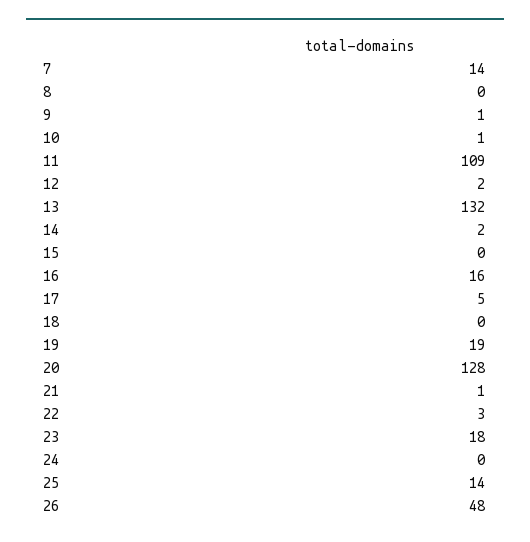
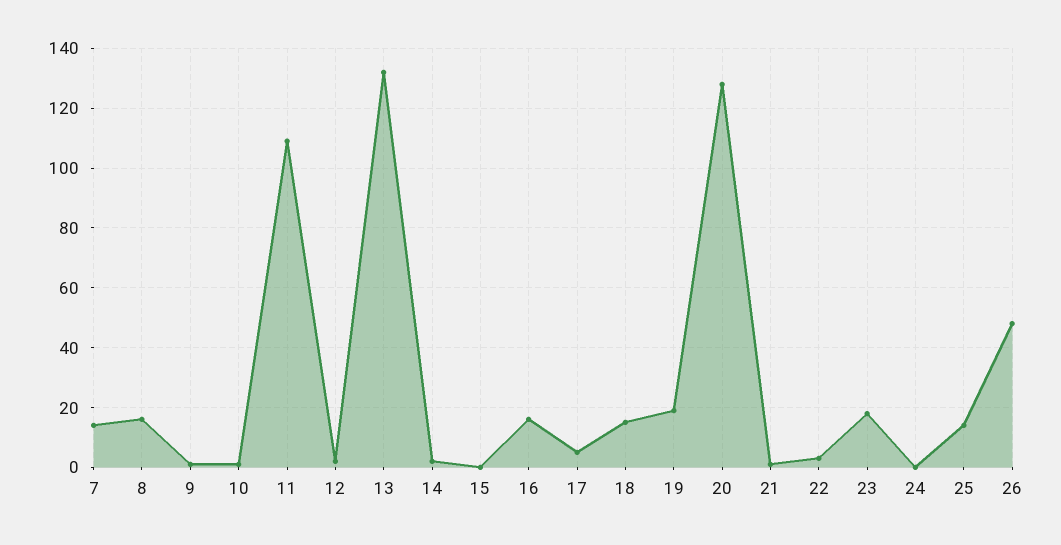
8: 0 -> 15
18: 0 -> 15

